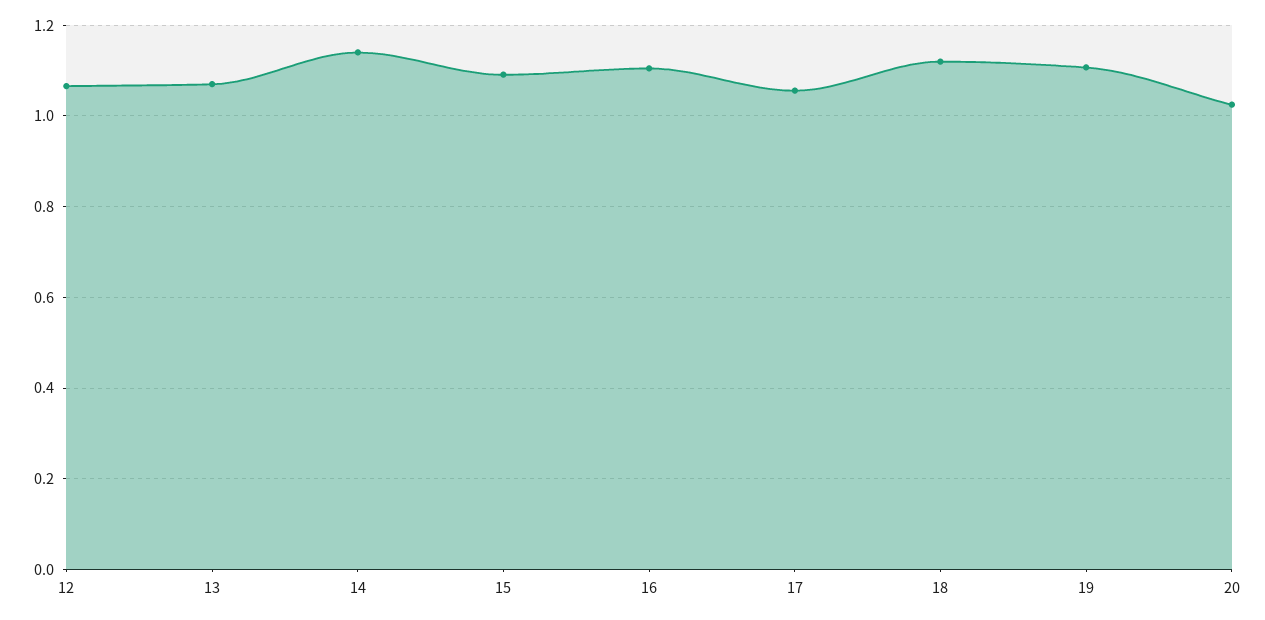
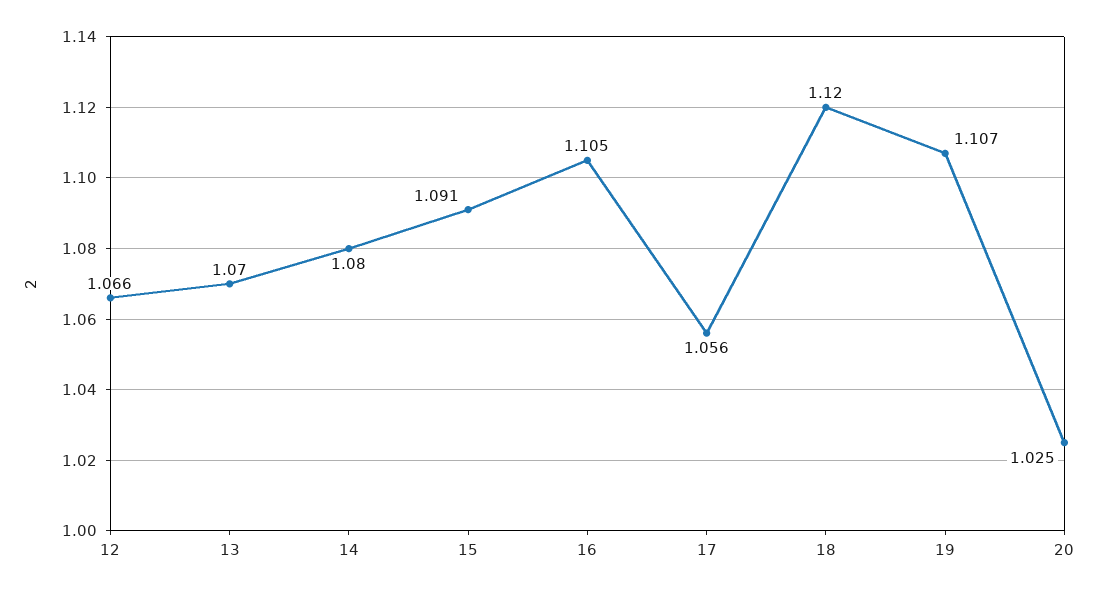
14: 1.14 -> 1.08

